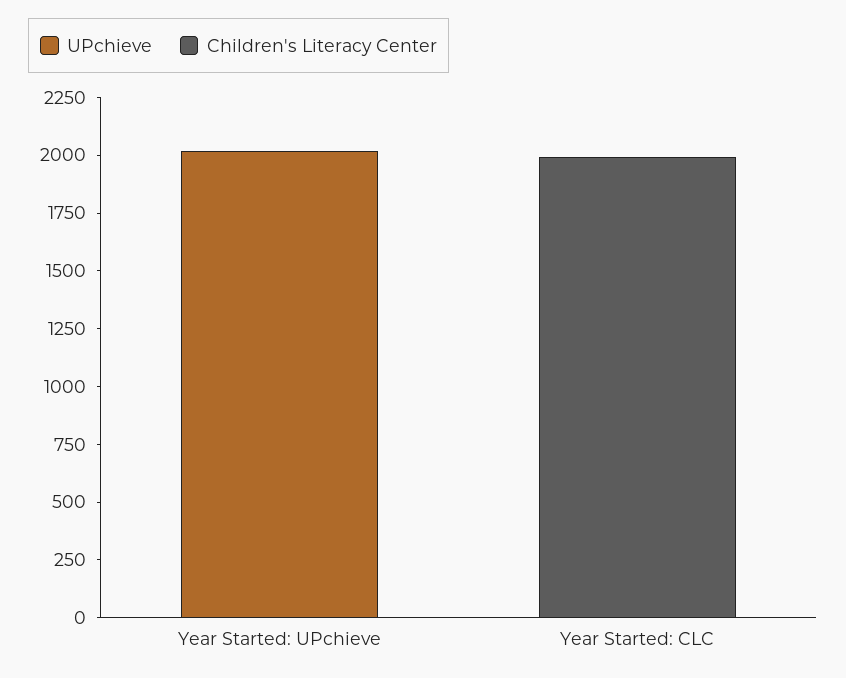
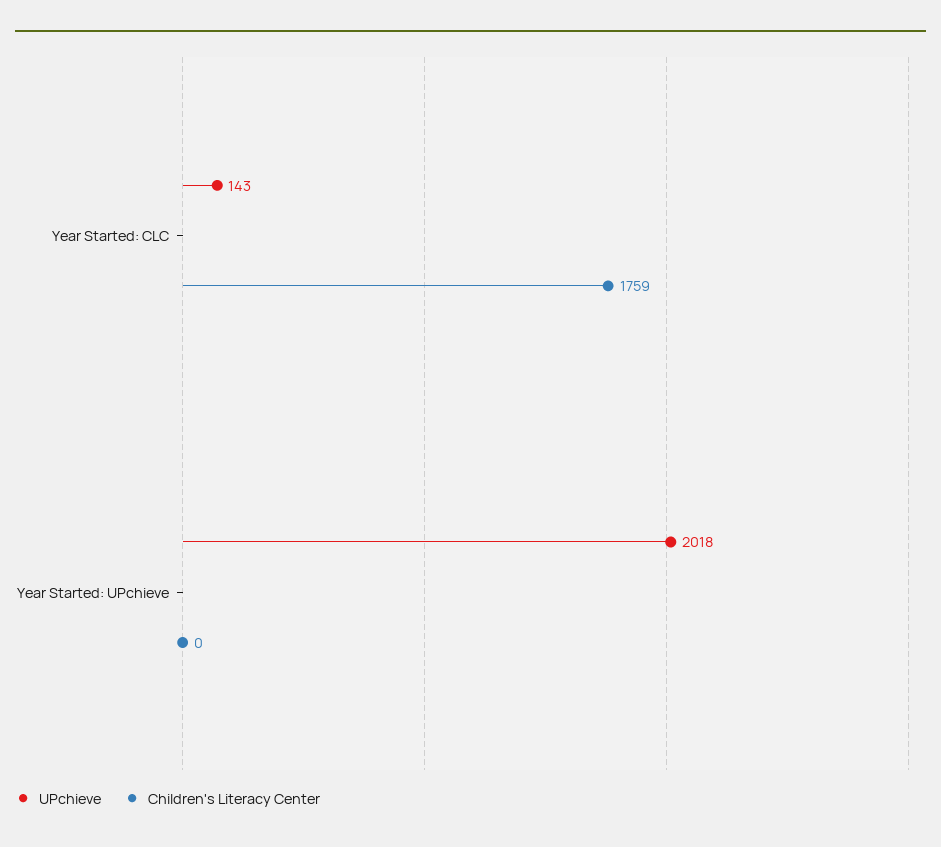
UPchieve, Year Started: CLC: 0 -> 143
Children's Literacy Center, Year Started: CLC: 2000 -> 1759

